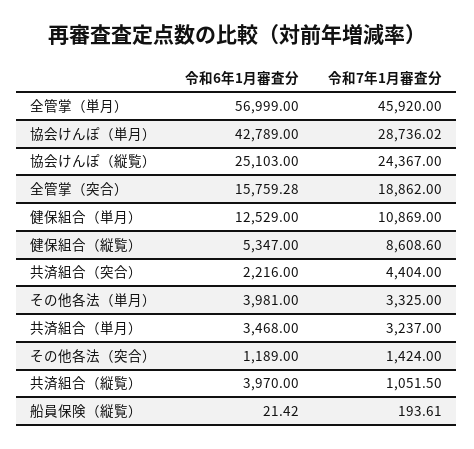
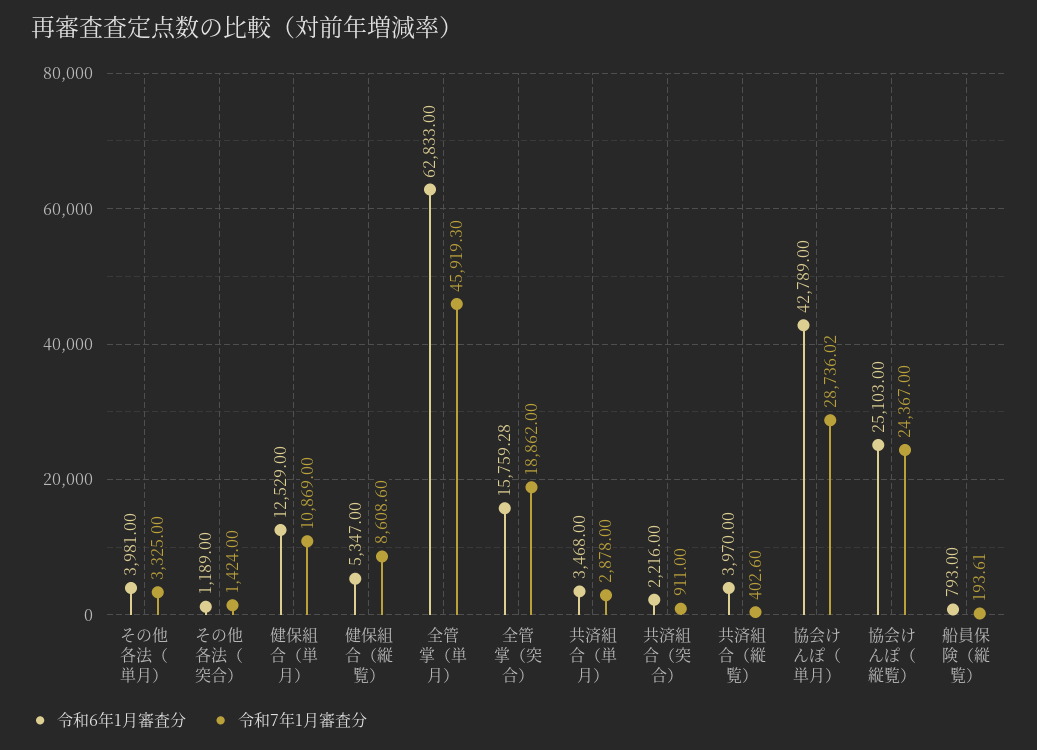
令和6年1月審査分, 全管掌（単月）: 56999 -> 62833
令和7年1月審査分, 全管掌（単月）: 45920 -> 45919.3
令和7年1月審査分, 共済組合（突合）: 4404 -> 911
令和7年1月審査分, 共済組合（単月）: 3237 -> 2878
令和7年1月審査分, 共済組合（縦覧）: 1051.5 -> 402.6
令和6年1月審査分, 船員保険（縦覧）: 21.42 -> 793

